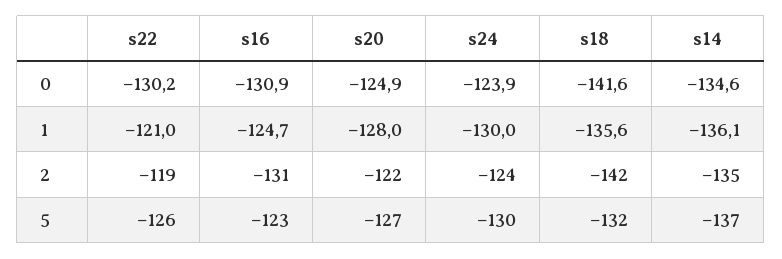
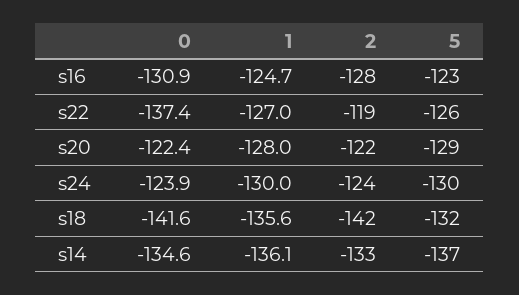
s22, 0: -130.2 -> -137.4
s20, 0: -124.9 -> -122.4
s22, 1: -121 -> -127
s16, 2: -131 -> -128
s14, 2: -135 -> -133
s20, 5: -127 -> -129

